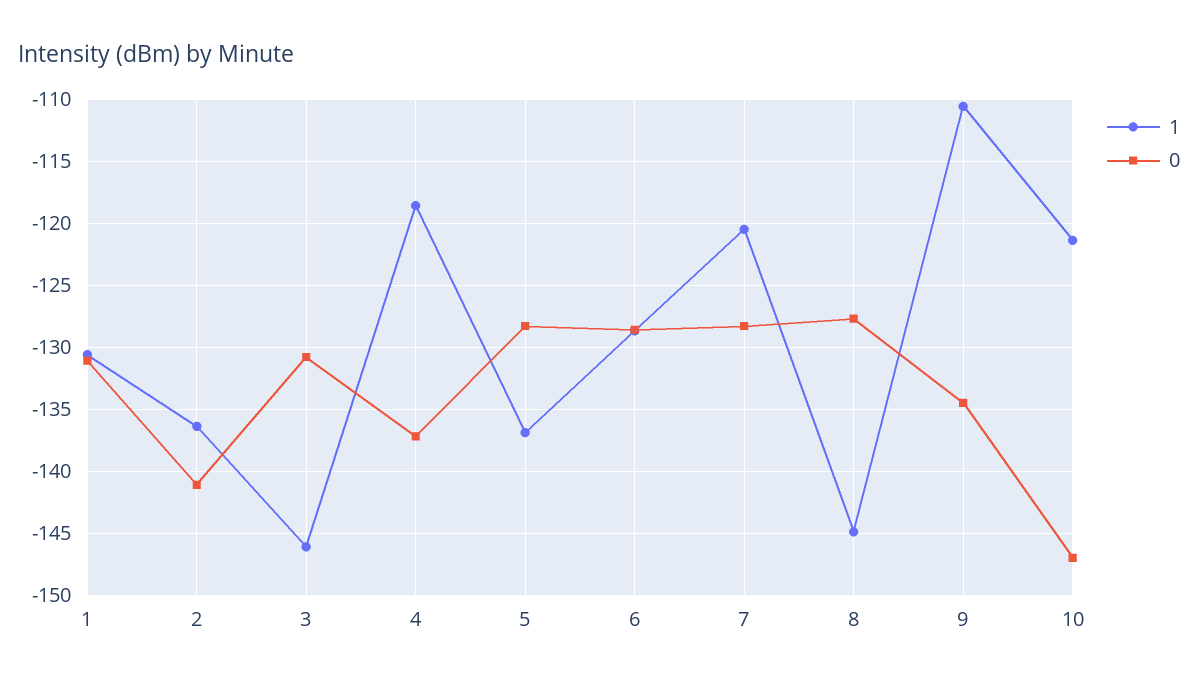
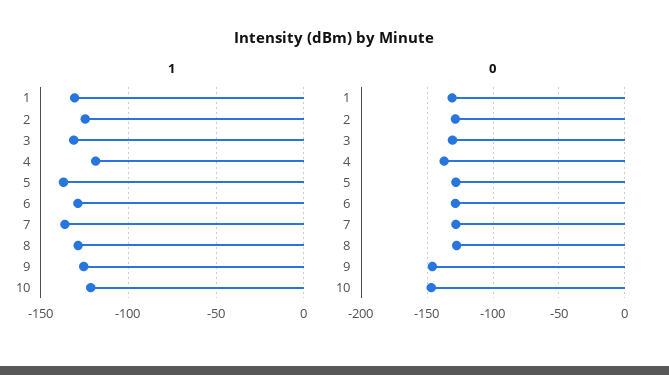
1, 2: -136.5 -> -125
0, 2: -141 -> -130
1, 3: -146 -> -130
1, 7: -120.5 -> -135
1, 8: -145 -> -130
1, 9: -110.5 -> -125
0, 9: -134.5 -> -145

